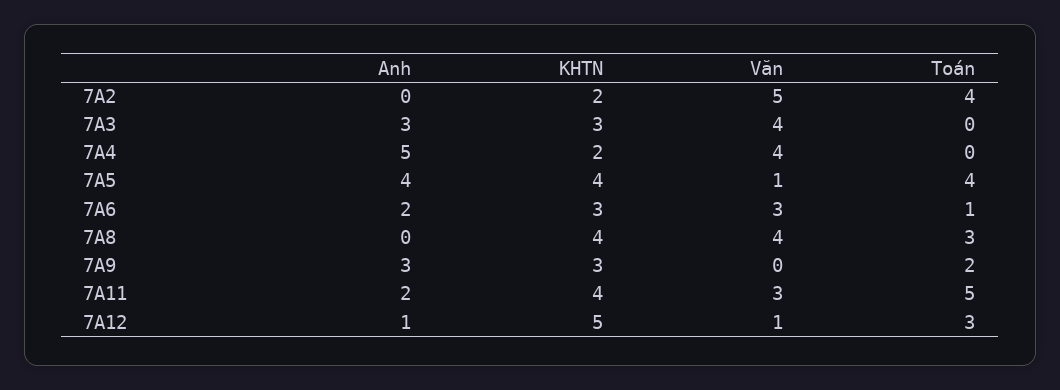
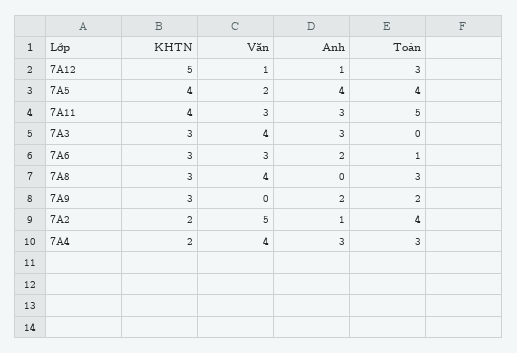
Anh, 7A2: 0 -> 1
Anh, 7A4: 5 -> 3
Toán, 7A4: 0 -> 3
Văn, 7A5: 1 -> 2
KHTN, 7A8: 4 -> 3
Anh, 7A9: 3 -> 2
Anh, 7A11: 2 -> 3

